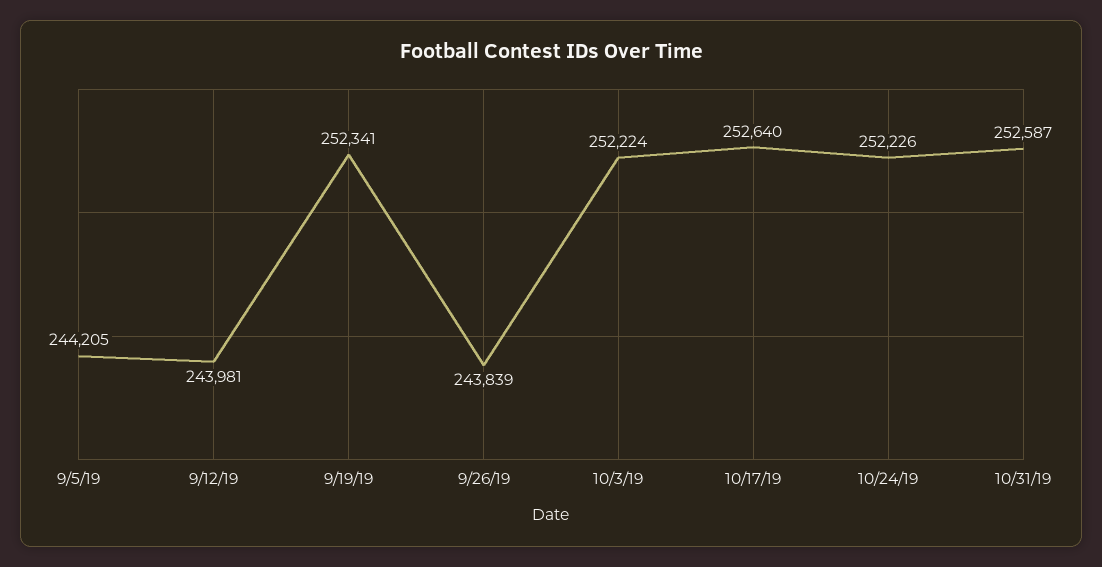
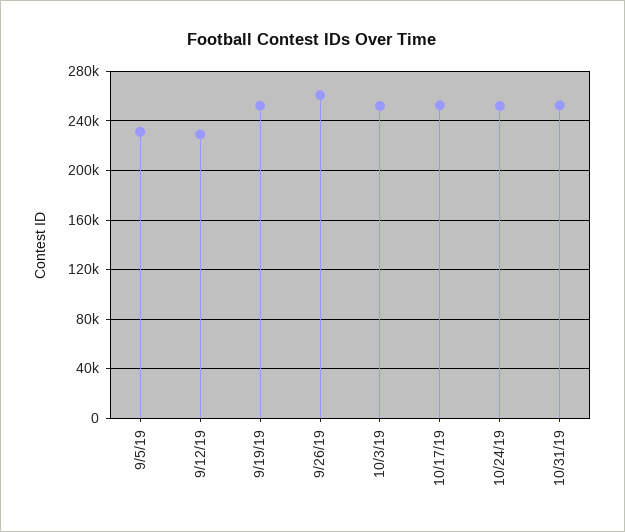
9/5/19: 244205 -> 230000
9/12/19: 243981 -> 230000
9/26/19: 243839 -> 260000

